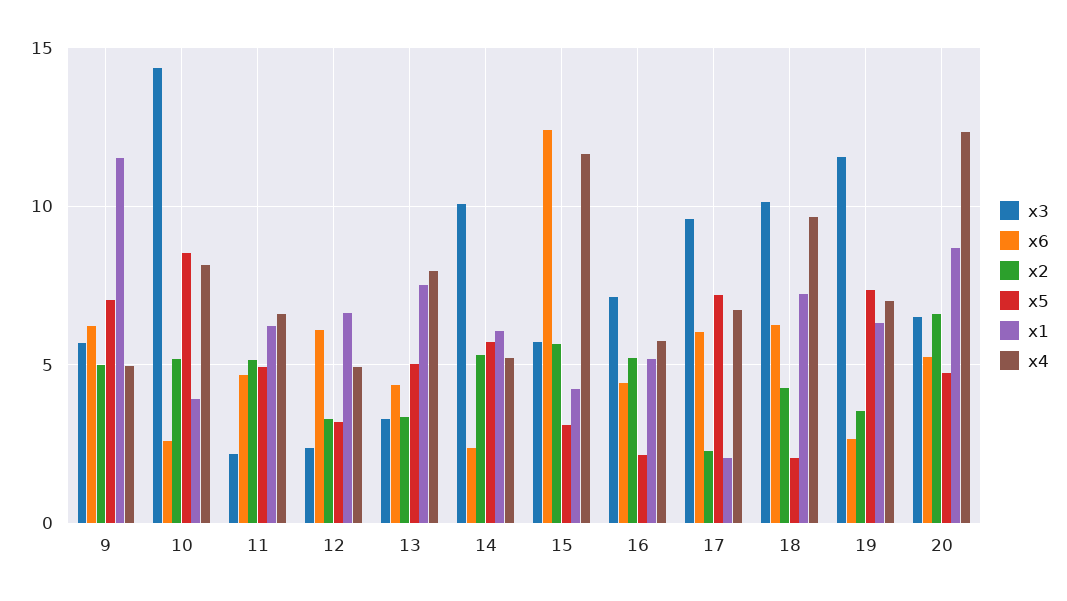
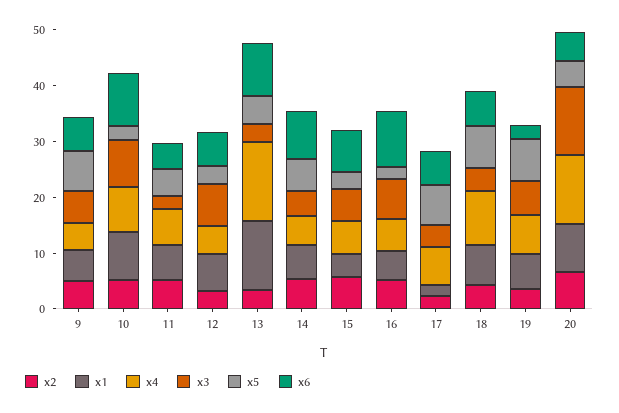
x1, 9: 11.5 -> 6
x3, 10: 14.5 -> 8
x6, 10: 2.5 -> 10
x5, 10: 8.5 -> 2
x1, 10: 4 -> 8
x3, 12: 2.5 -> 8
x6, 13: 4.5 -> 10
x1, 13: 7.5 -> 12
x4, 13: 8 -> 14
x3, 14: 10 -> 4
x6, 14: 2.5 -> 8
x6, 15: 12.5 -> 8
x4, 15: 11.5 -> 6
x6, 16: 4.5 -> 10
x3, 17: 9.5 -> 4
x3, 18: 10 -> 4
x5, 18: 2 -> 8
x3, 19: 11.5 -> 6
x3, 20: 6.5 -> 12

